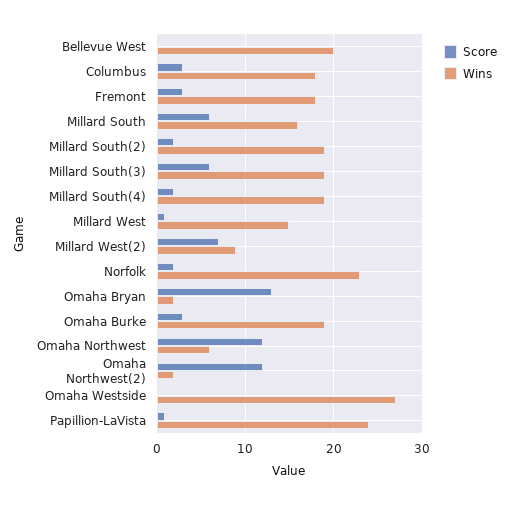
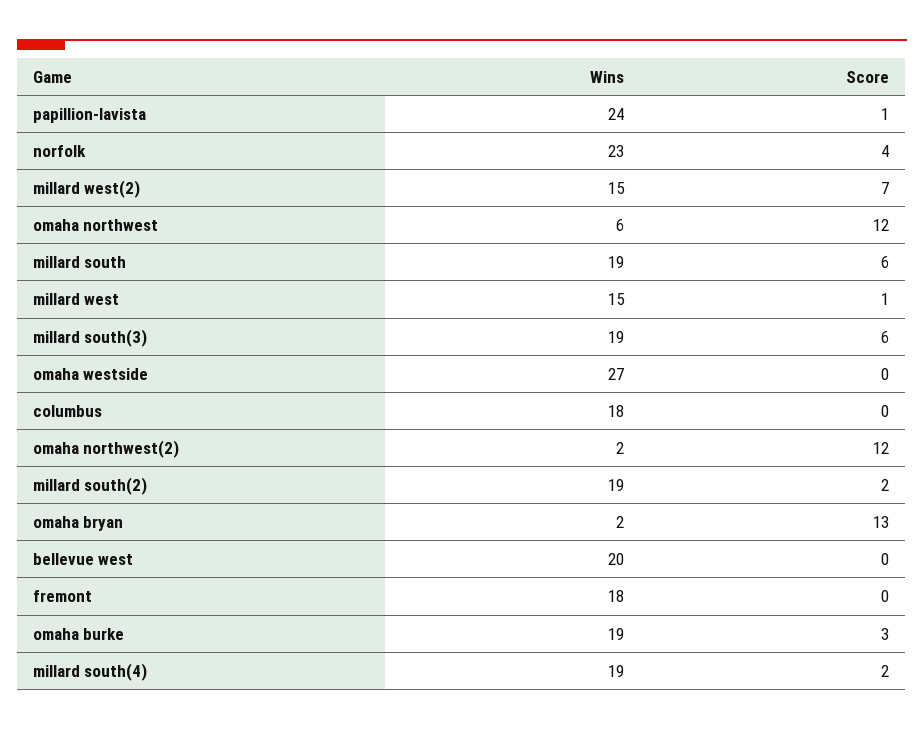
Score, Columbus: 3 -> 0
Score, Fremont: 3 -> 0
Wins, Millard South: 16 -> 19
Wins, Millard West(2): 9 -> 15
Score, Norfolk: 2 -> 4

